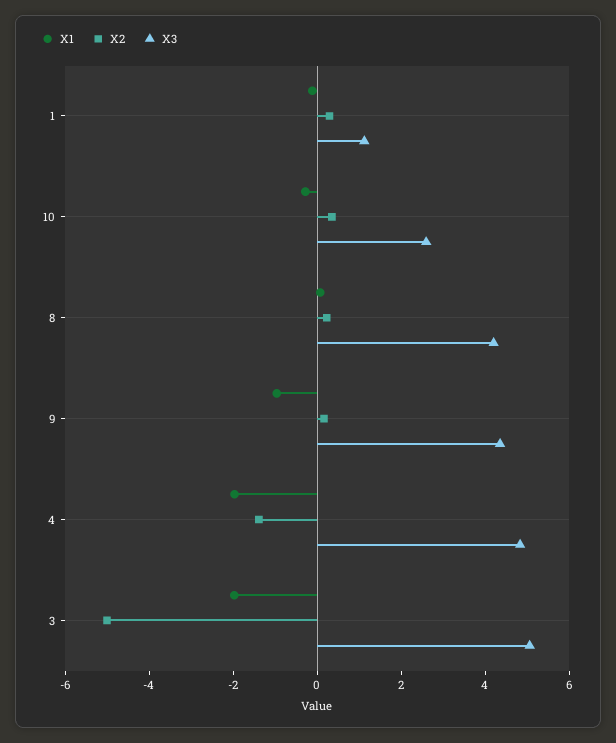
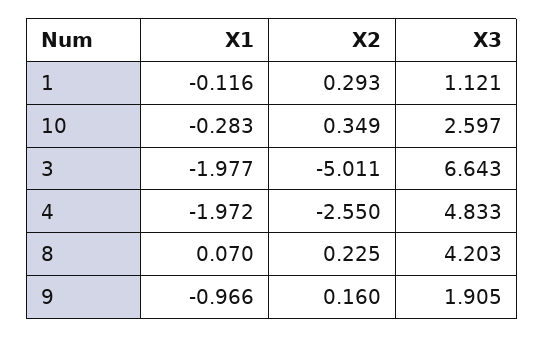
X3, 9: 4.5 -> 1.905
X2, 4: -1.5 -> -2.55
X3, 3: 5 -> 6.643

